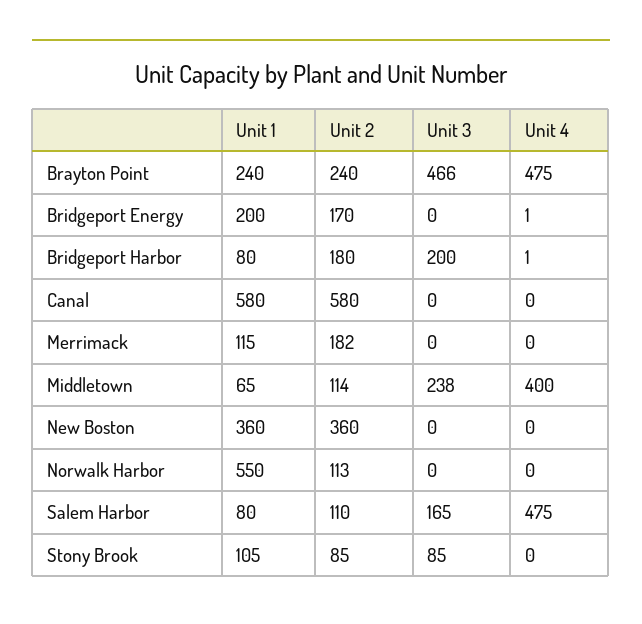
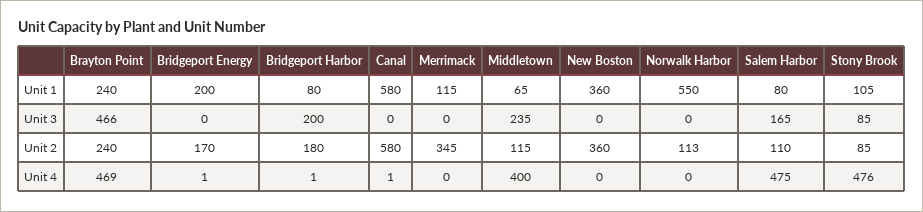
Unit 4, Brayton Point: 475 -> 469
Unit 4, Canal: 0 -> 1
Unit 2, Merrimack: 182 -> 345
Unit 2, Middletown: 114 -> 115
Unit 3, Middletown: 238 -> 235
Unit 4, Stony Brook: 0 -> 476

